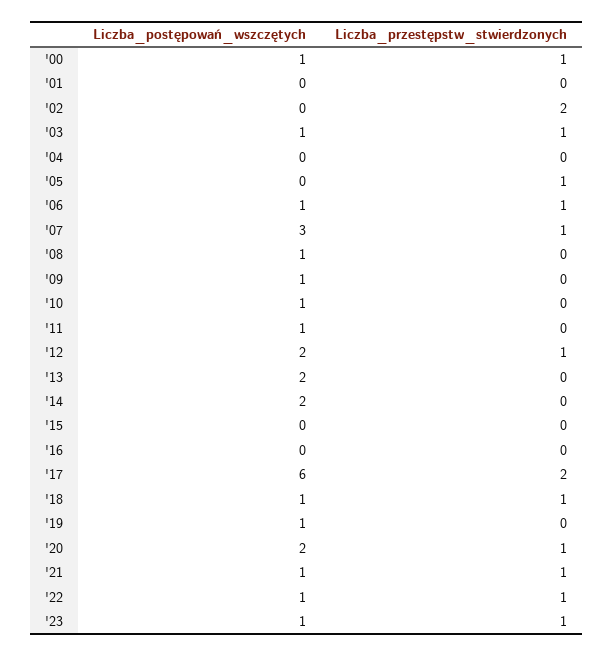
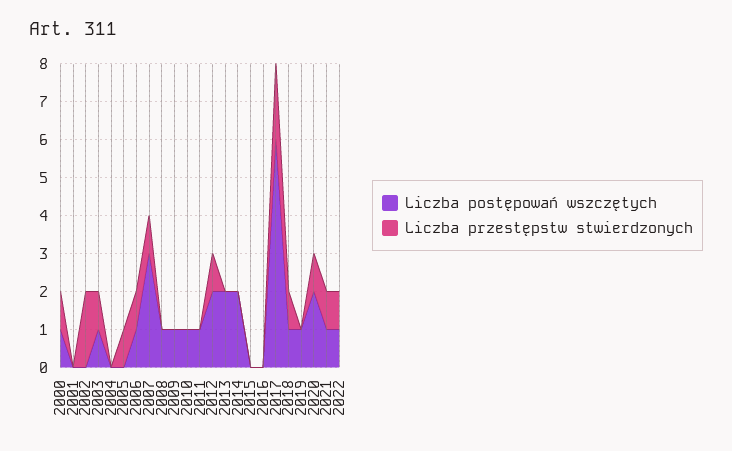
Liczba_postępowań_wszczętych, '23: 1 -> none
Liczba_przestępstw_stwierdzonych, '23: 1 -> none

